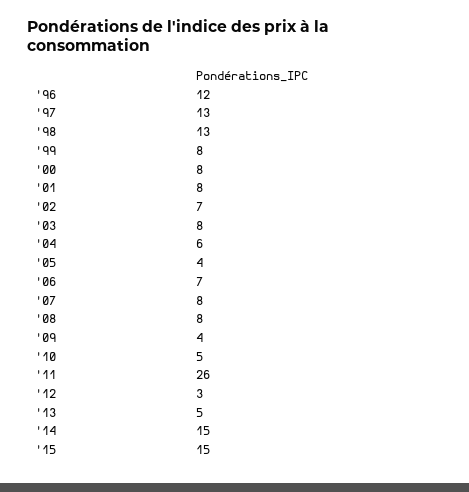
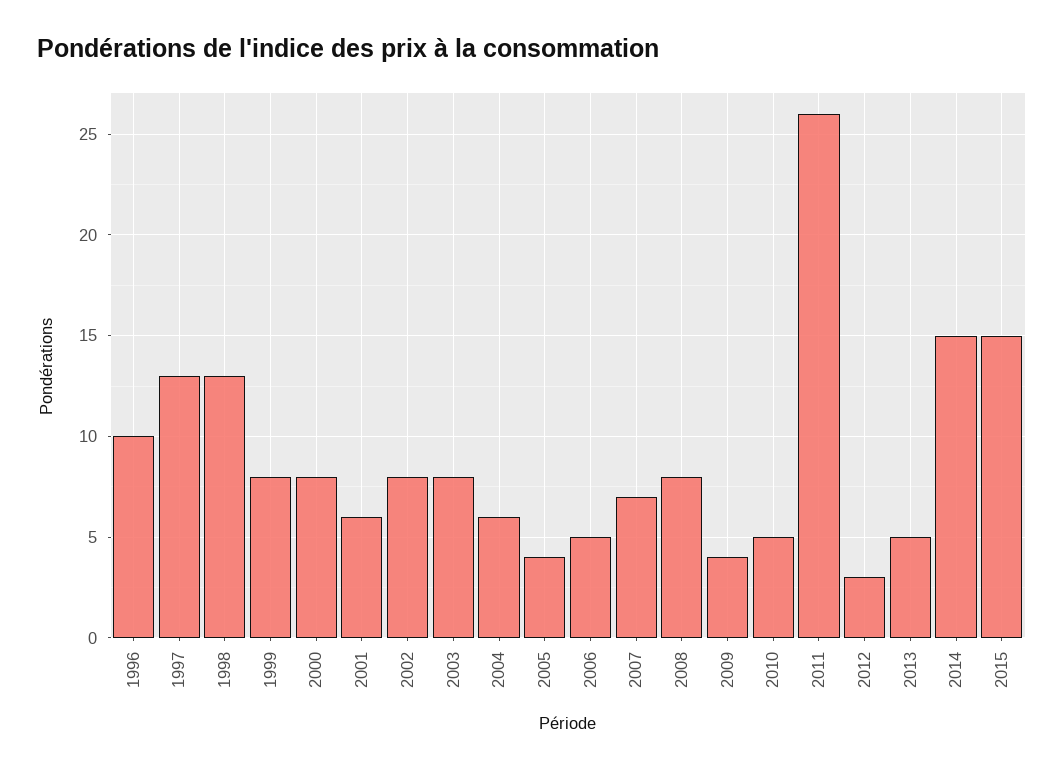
'96: 12 -> 10
'01: 8 -> 6
'02: 7 -> 8
'06: 7 -> 5
'07: 8 -> 7

